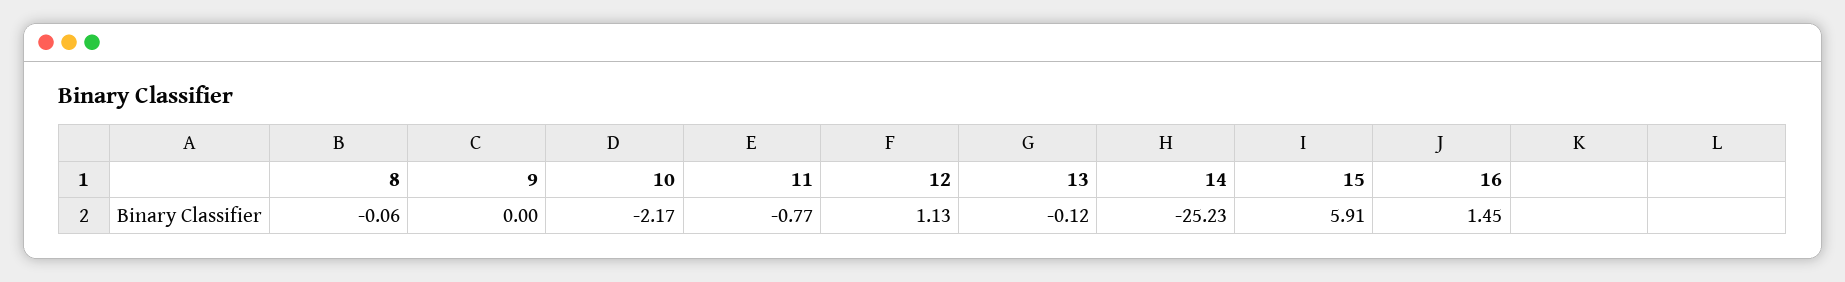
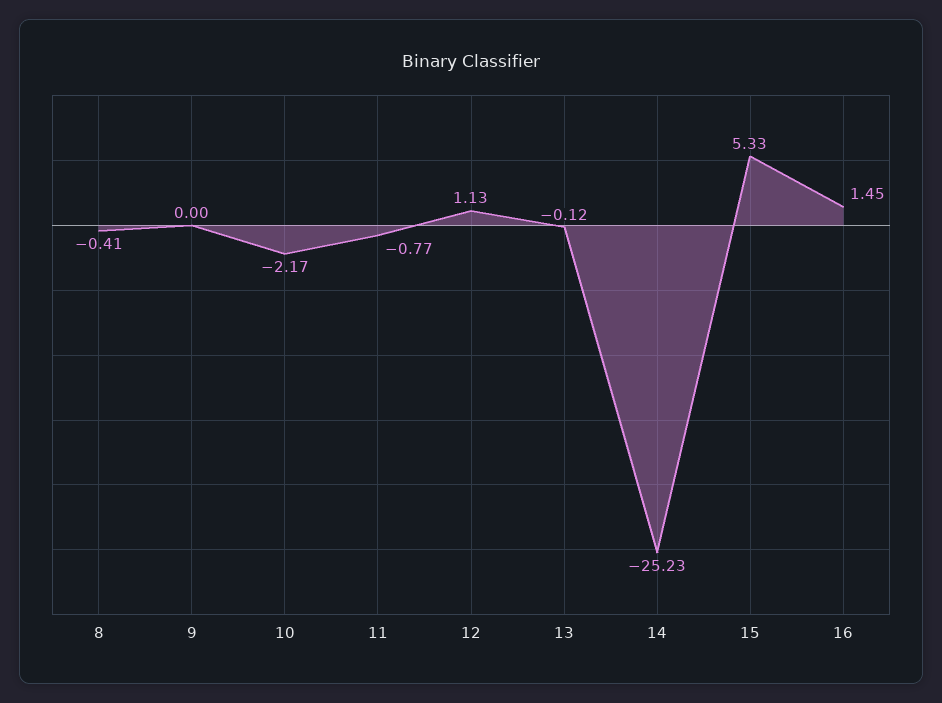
8: -0.06 -> -0.41
15: 5.91 -> 5.33

